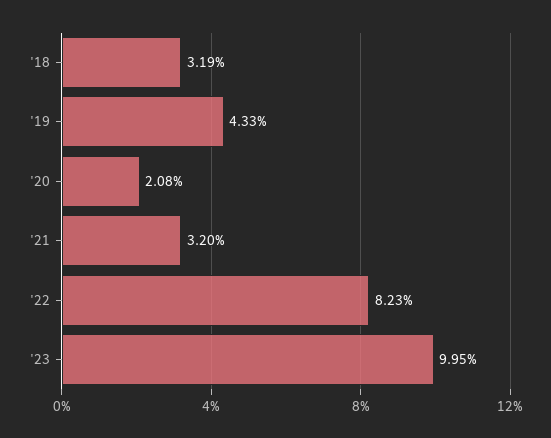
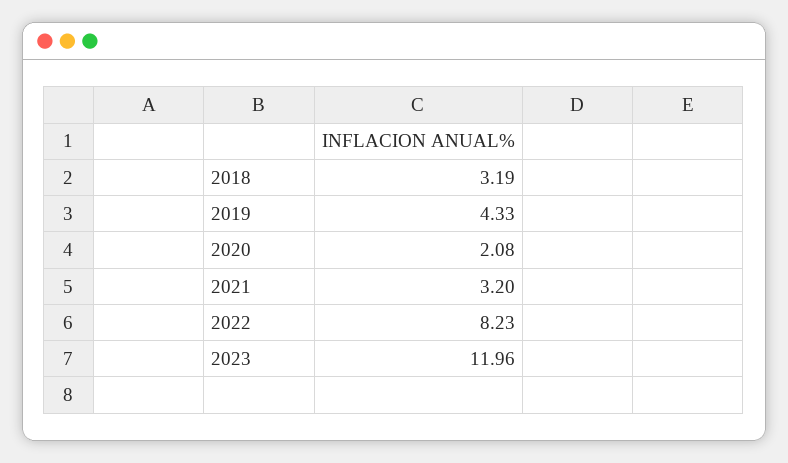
'23: 9.95 -> 11.96

